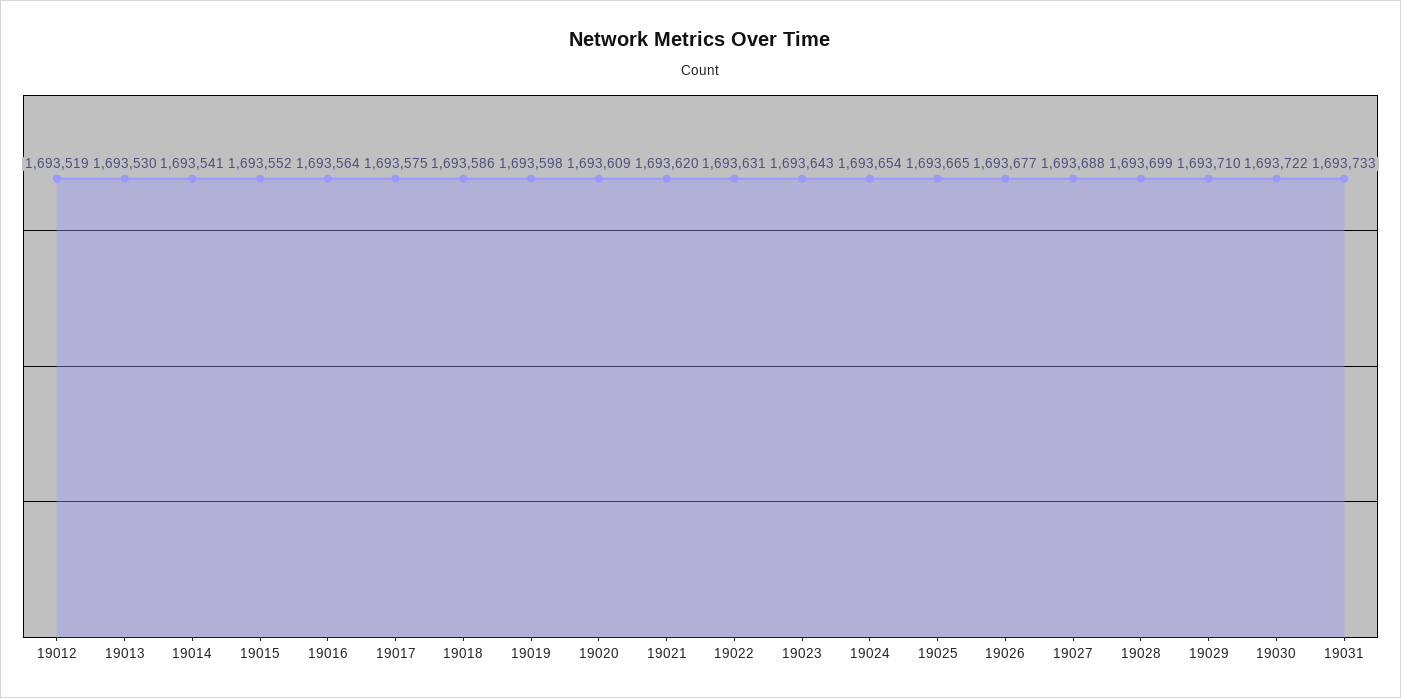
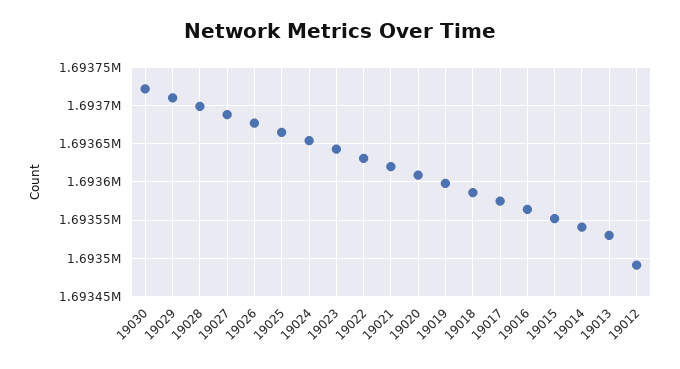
19012: 1693519 -> 1693490
19031: 1693733 -> none

